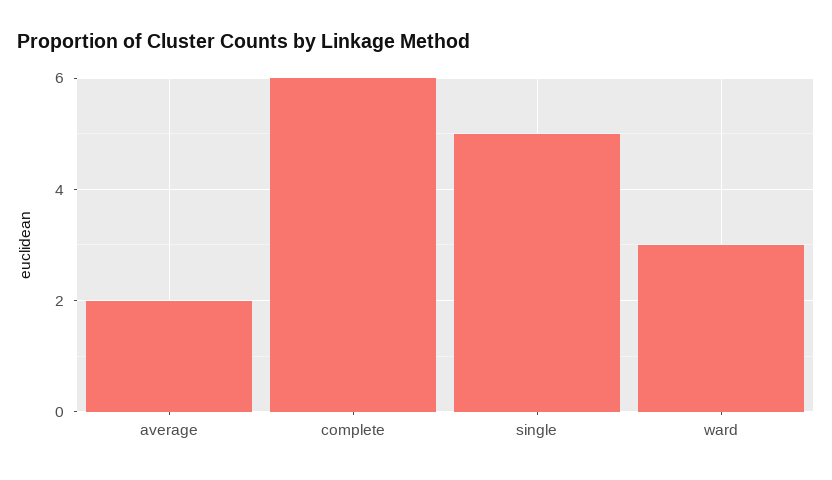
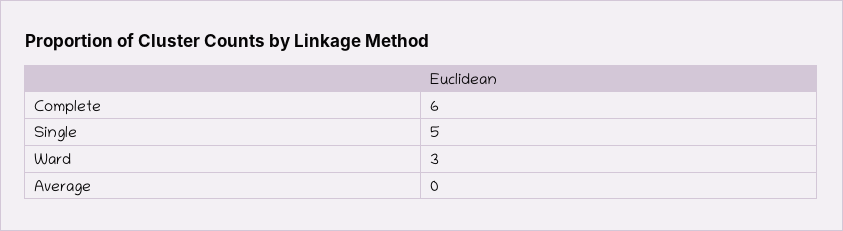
average: 2 -> 0

